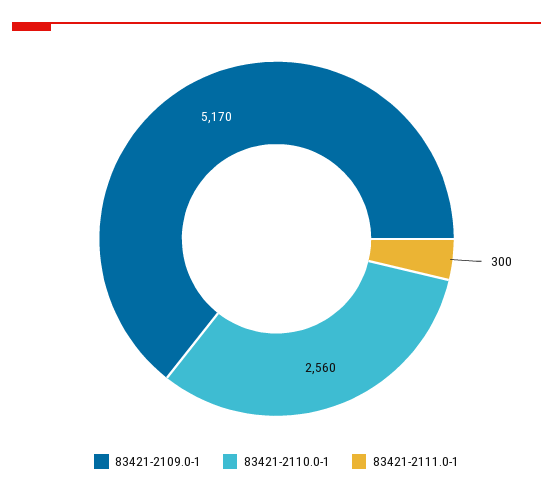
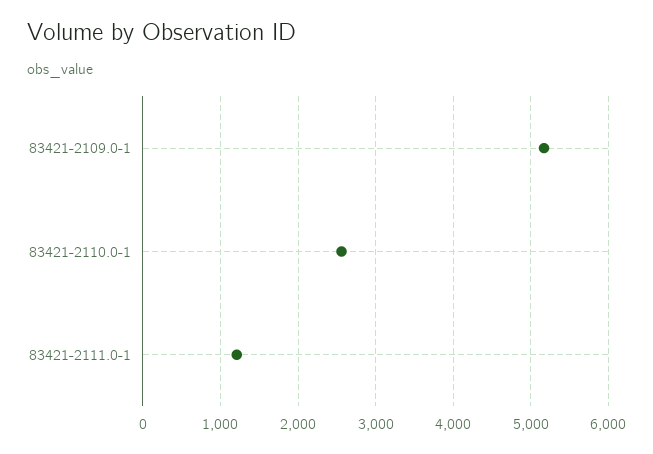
83421-2111.0-1: 300 -> 1200

